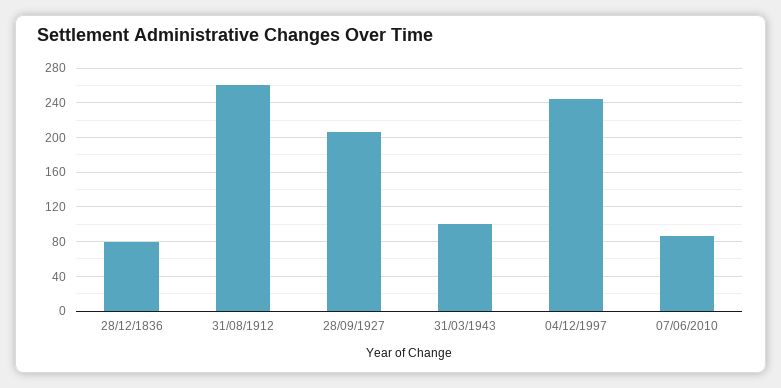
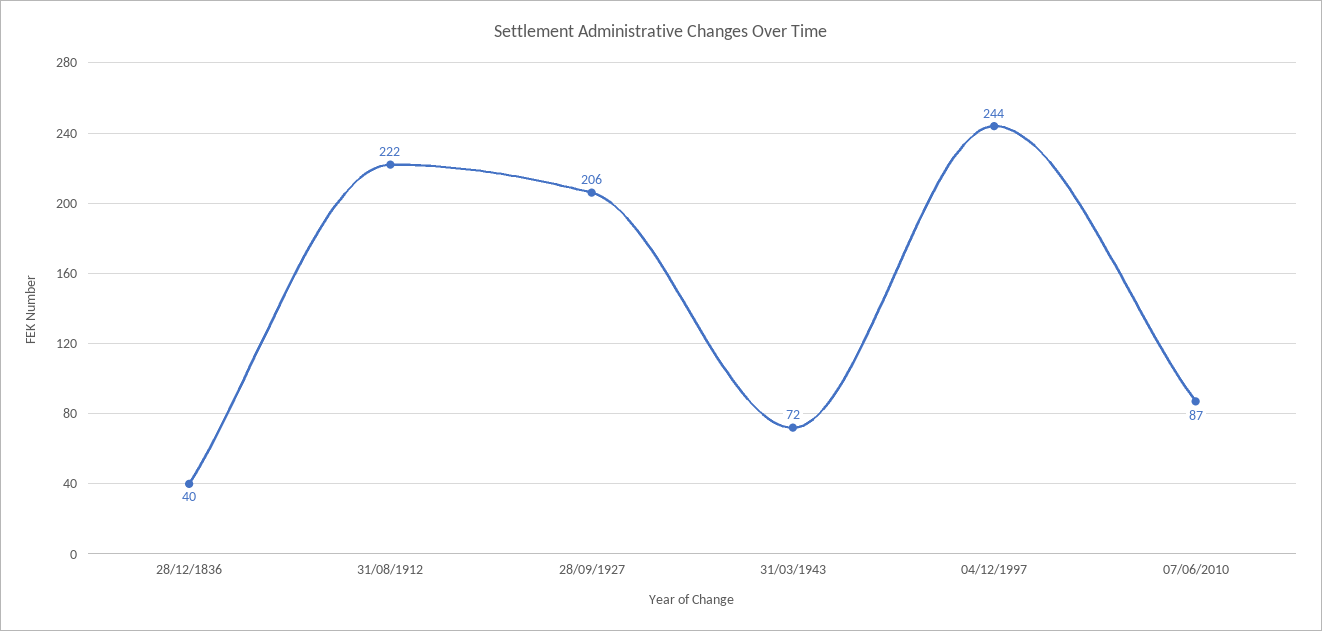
28/12/1836: 80 -> 40
31/08/1912: 260 -> 222
31/03/1943: 100 -> 72

